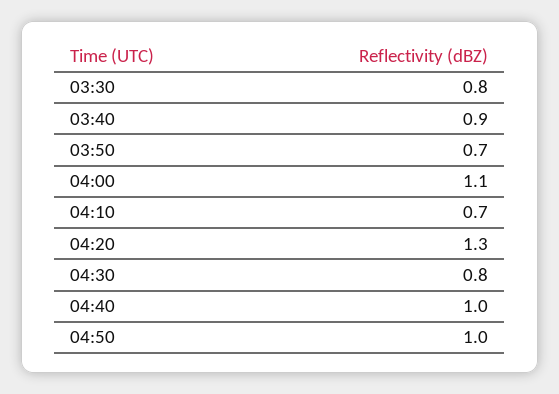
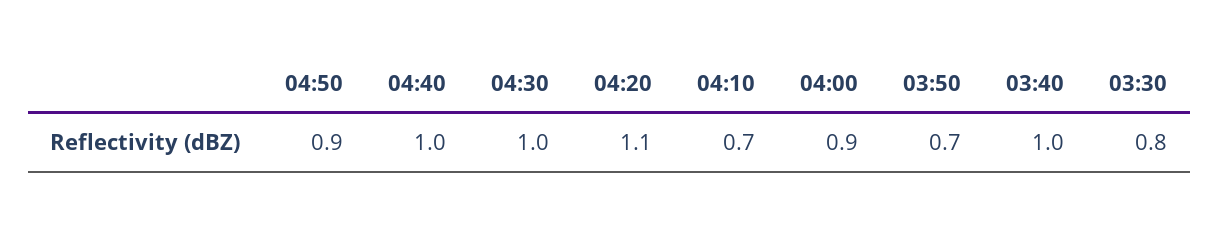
03:40: 0.9 -> 1
04:00: 1.1 -> 0.9
04:20: 1.3 -> 1.1
04:30: 0.8 -> 1
04:50: 1 -> 0.9

